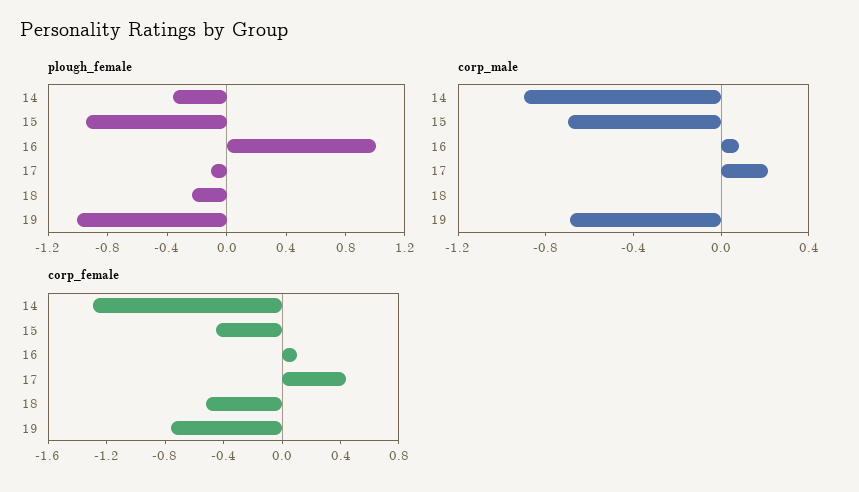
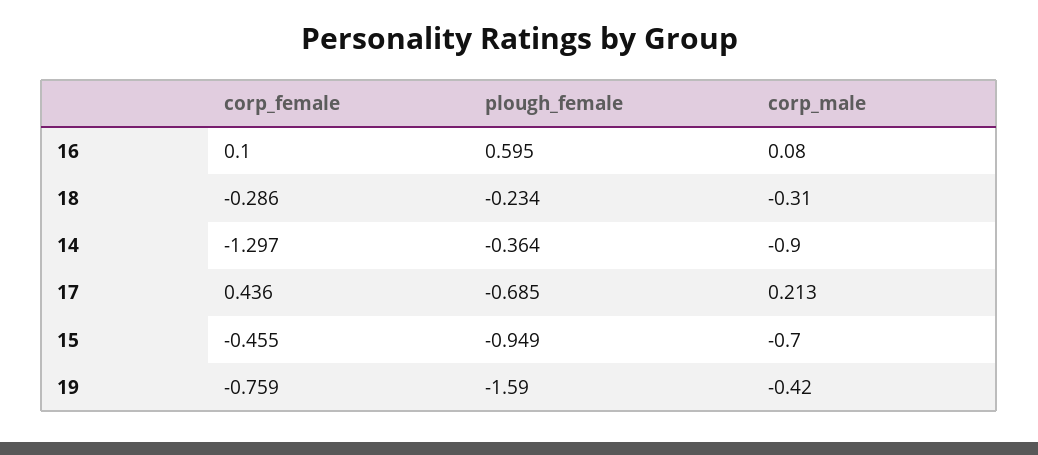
plough_female, 16: 1 -> 0.595
plough_female, 17: -0.1 -> -0.685
plough_female, 19: -1 -> -1.59
corp_male, 18: 0 -> -0.31
corp_male, 19: -0.7 -> -0.42
corp_female, 18: -0.5 -> -0.286

